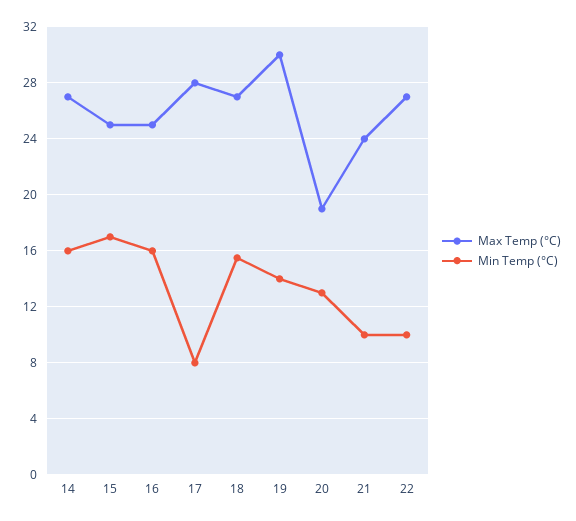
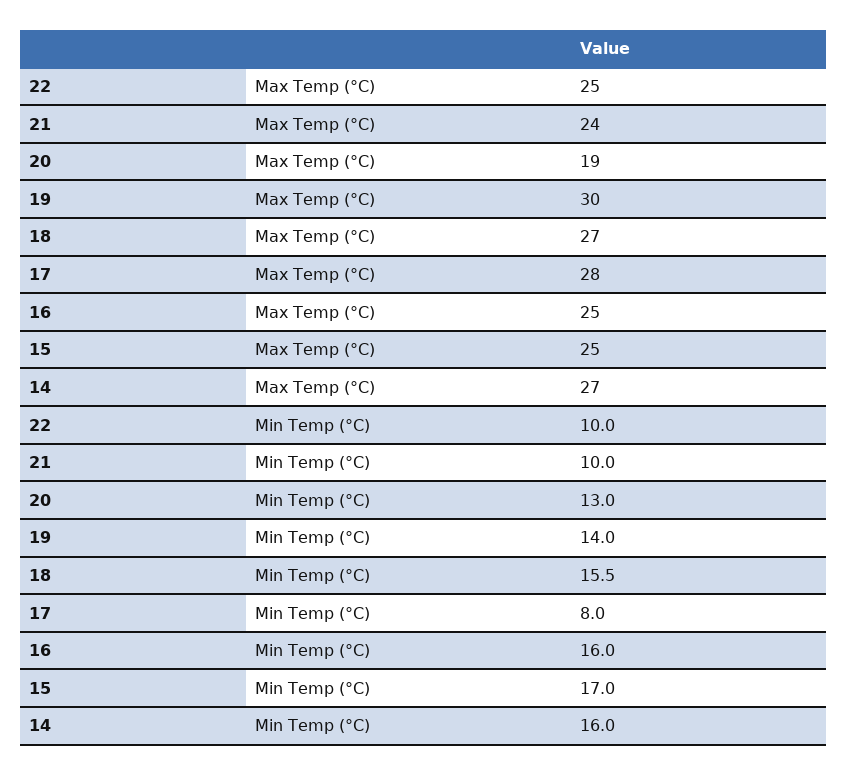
Max Temp (°C), 22: 27 -> 25

